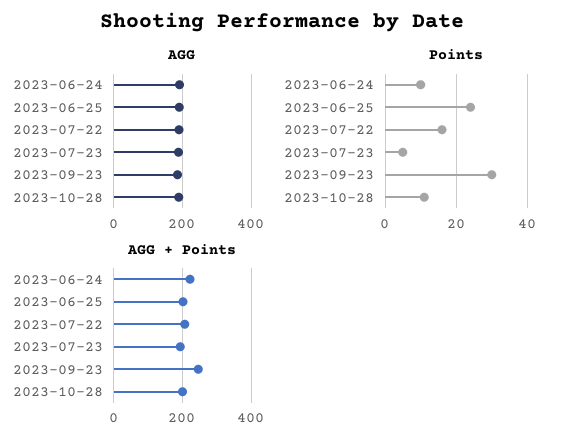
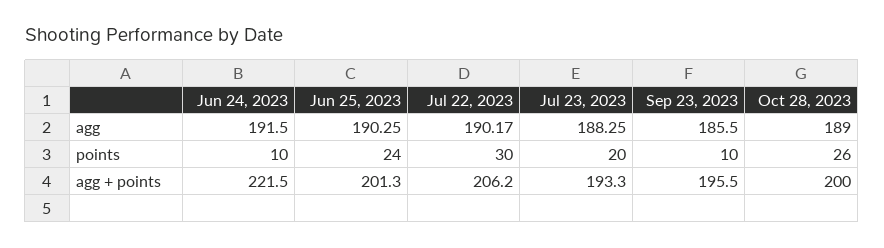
Points, 2023-07-22: 15 -> 30
Points, 2023-07-23: 5 -> 20
Points, 2023-09-23: 30 -> 10
Points, 2023-10-28: 10 -> 26
AGG + Points, 2023-09-23: 240 -> 195.5

